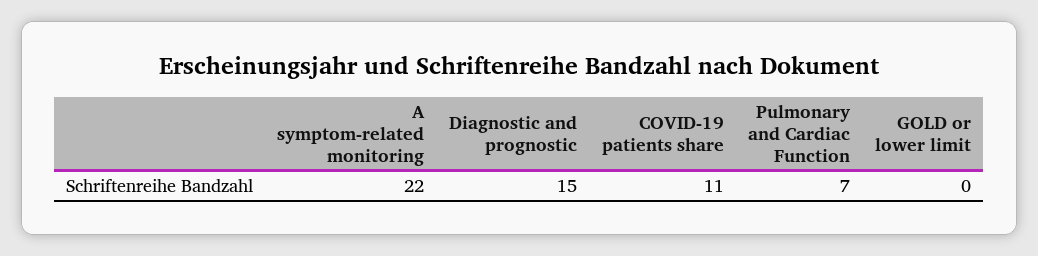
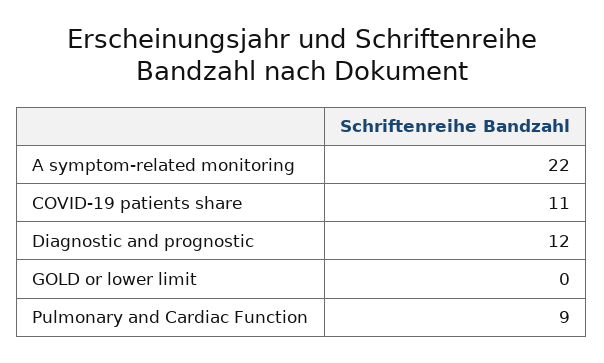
Diagnostic and prognostic: 15 -> 12
Pulmonary and Cardiac Function: 7 -> 9

